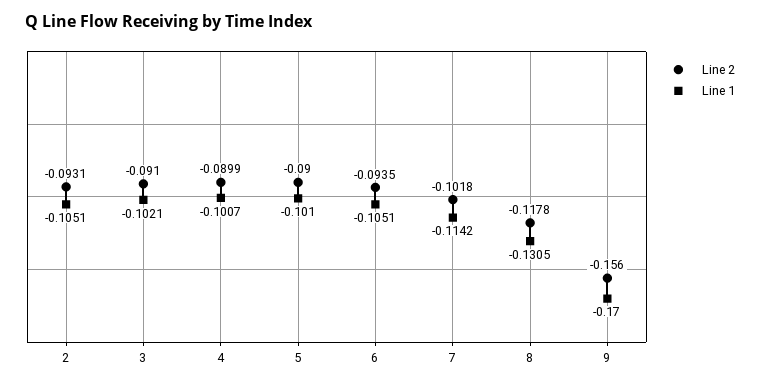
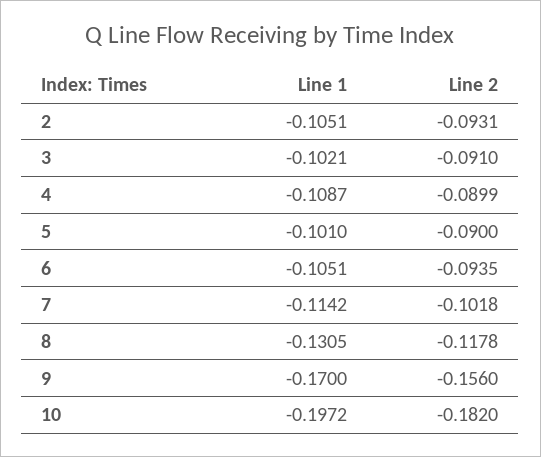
Line 1, 4: -0.1007 -> -0.1087
Line 1, 10: none -> -0.1972
Line 2, 10: none -> -0.182

